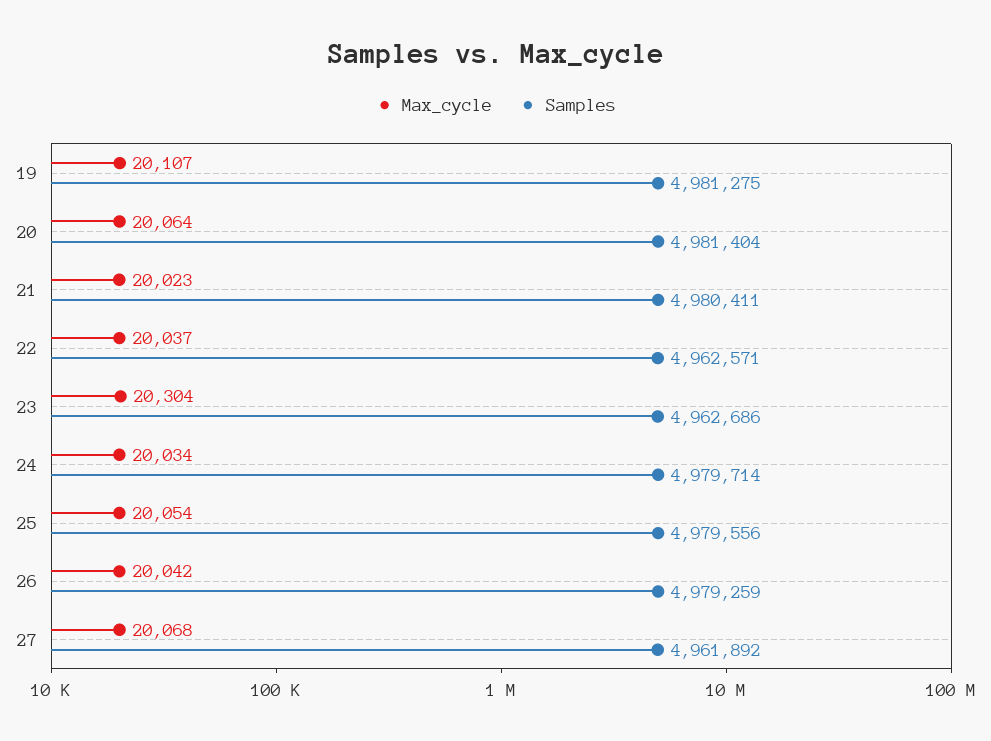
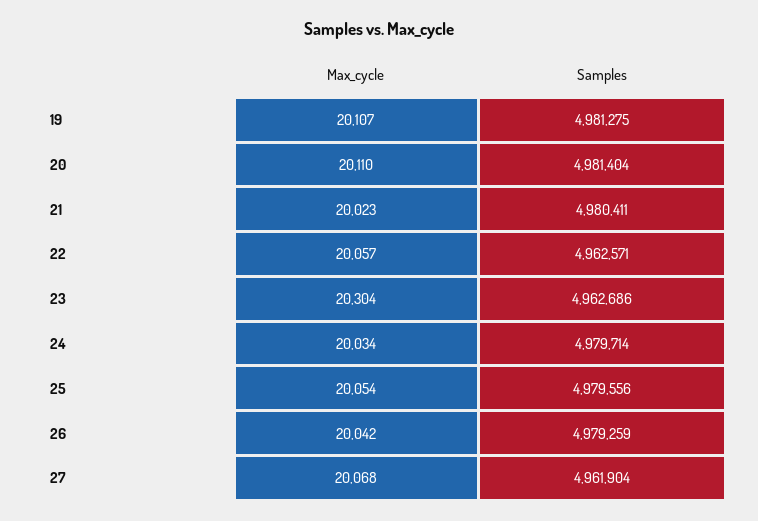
Max_cycle, 20: 20064 -> 20110
Max_cycle, 22: 20037 -> 20057
Samples, 27: 4961892 -> 4961904

